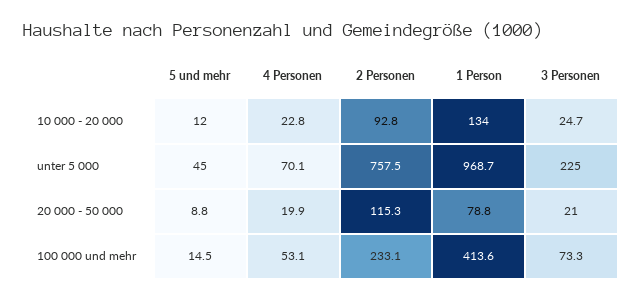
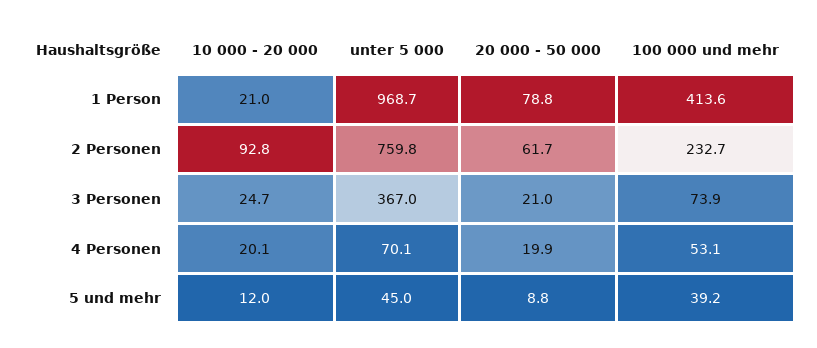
4 Personen, 10 000 - 20 000: 22.8 -> 20.1
1 Person, 10 000 - 20 000: 134 -> 21
2 Personen, unter 5 000: 757.5 -> 759.8
3 Personen, unter 5 000: 225 -> 367
2 Personen, 20 000 - 50 000: 115.3 -> 61.7
5 und mehr, 100 000 und mehr: 14.5 -> 39.2
2 Personen, 100 000 und mehr: 233.1 -> 232.7
3 Personen, 100 000 und mehr: 73.3 -> 73.9

